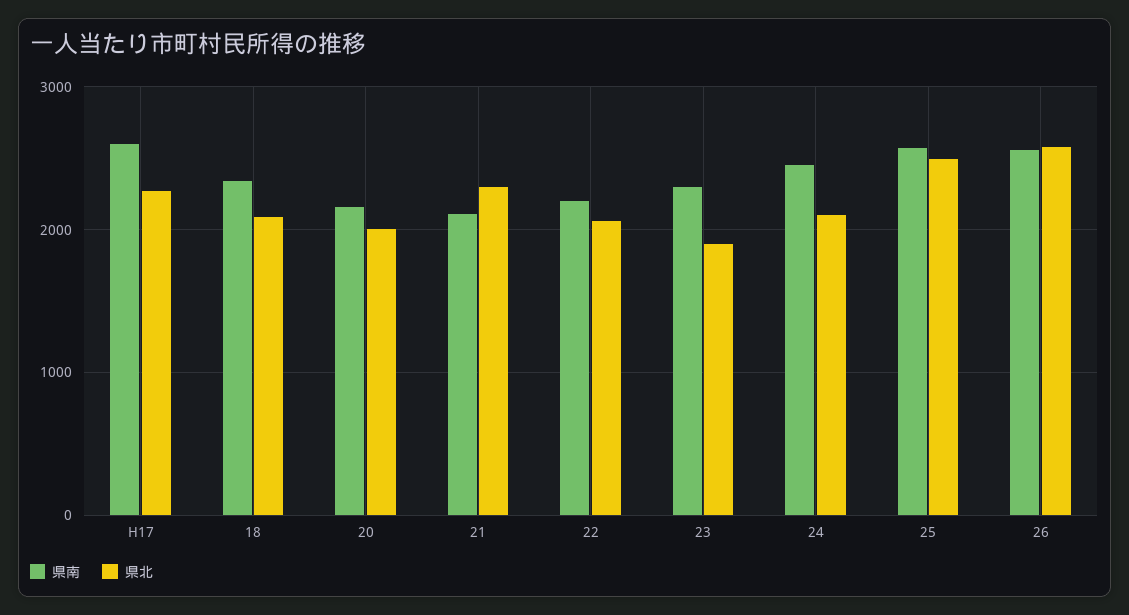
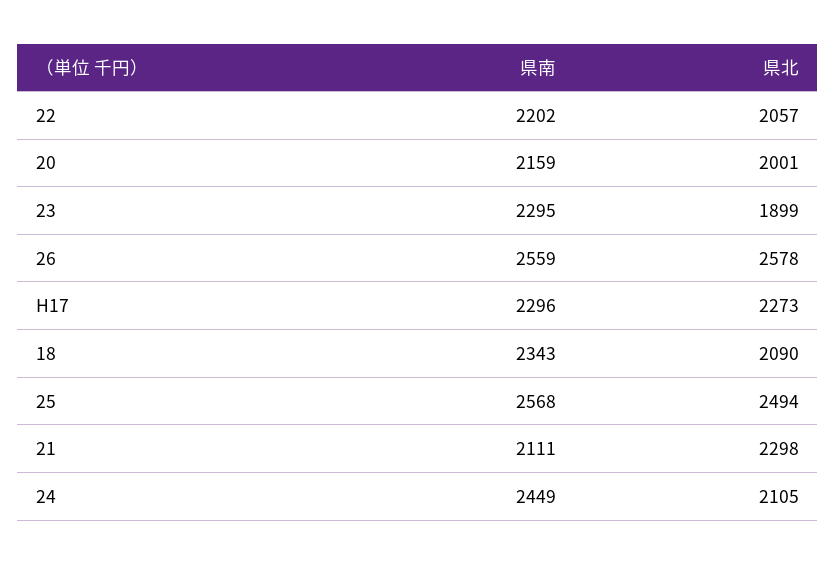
県南, H17: 2600 -> 2296

